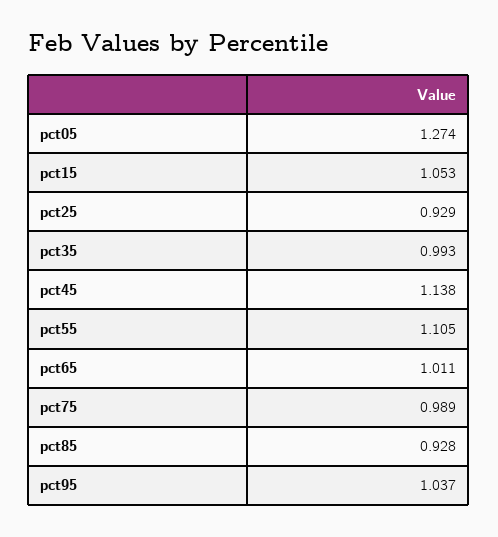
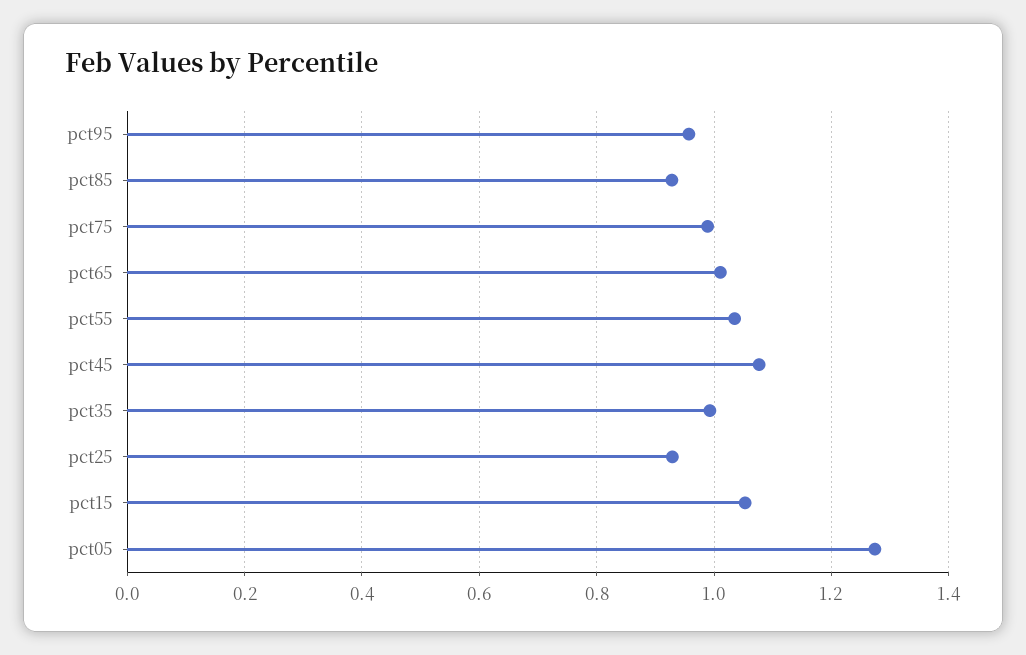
pct45: 1.138 -> 1.08
pct55: 1.105 -> 1.04
pct95: 1.037 -> 0.96

